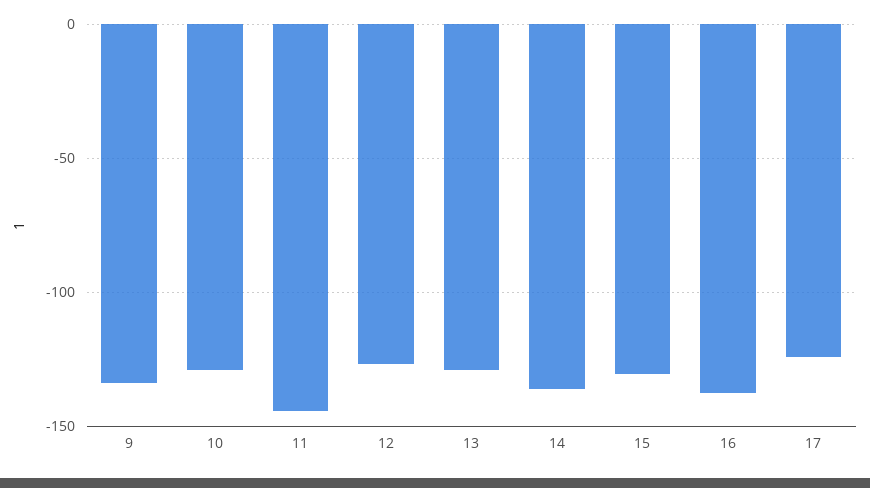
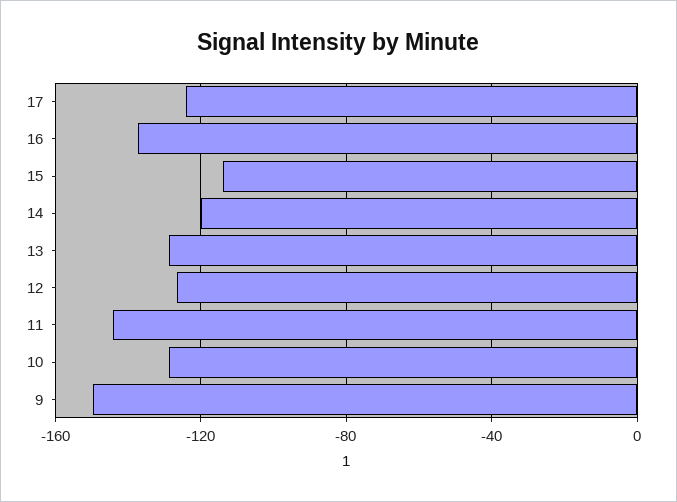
9: -135 -> -150
14: -135 -> -120
15: -130 -> -115

